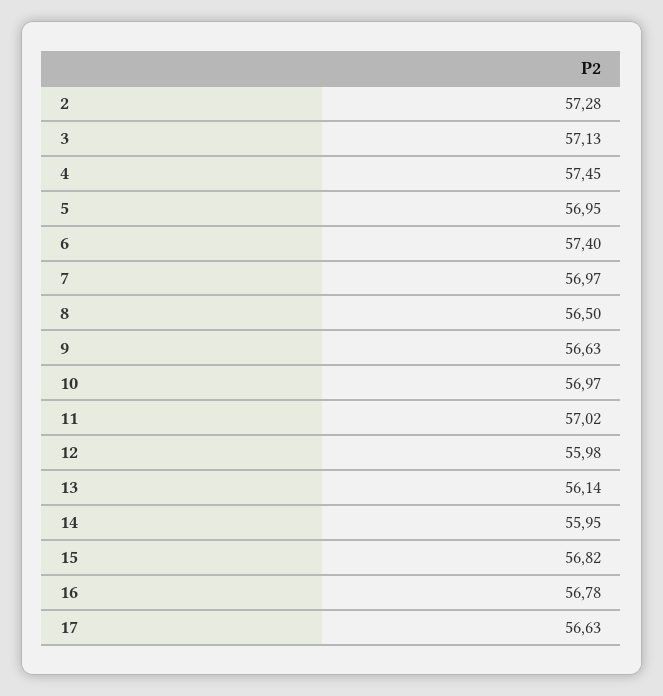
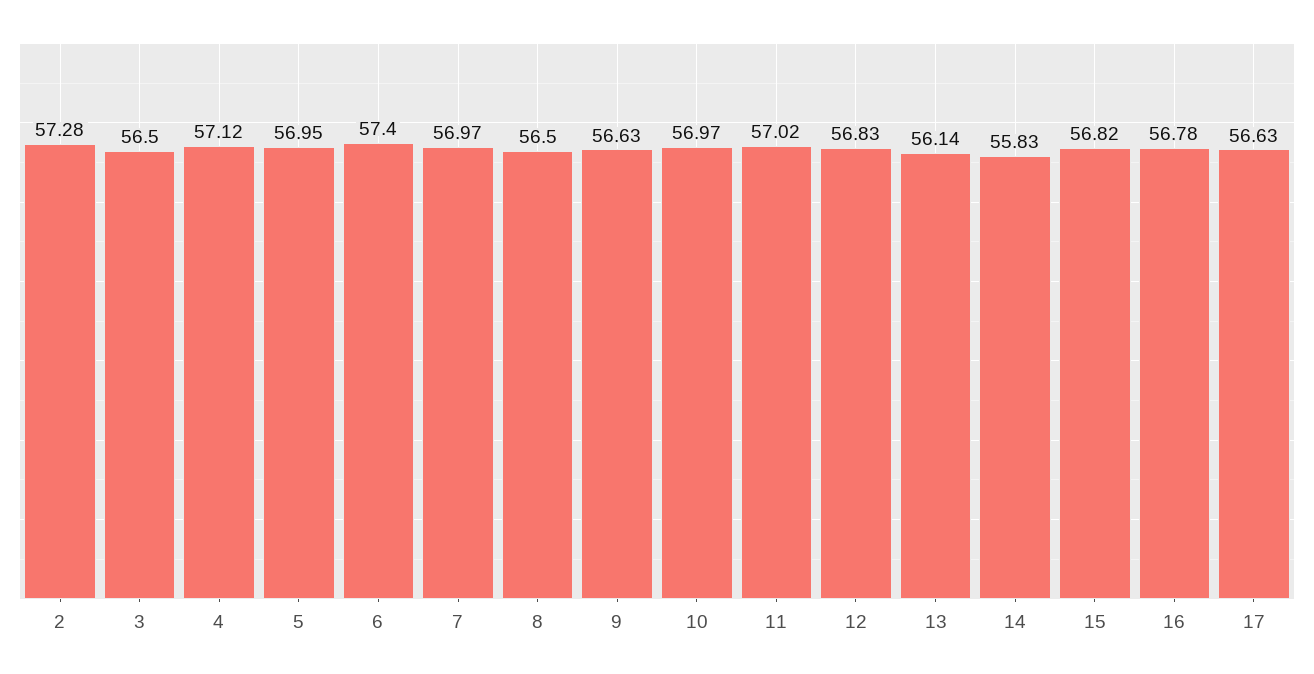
3: 57.13 -> 56.5
4: 57.45 -> 57.12
12: 55.98 -> 56.83
14: 55.95 -> 55.83

